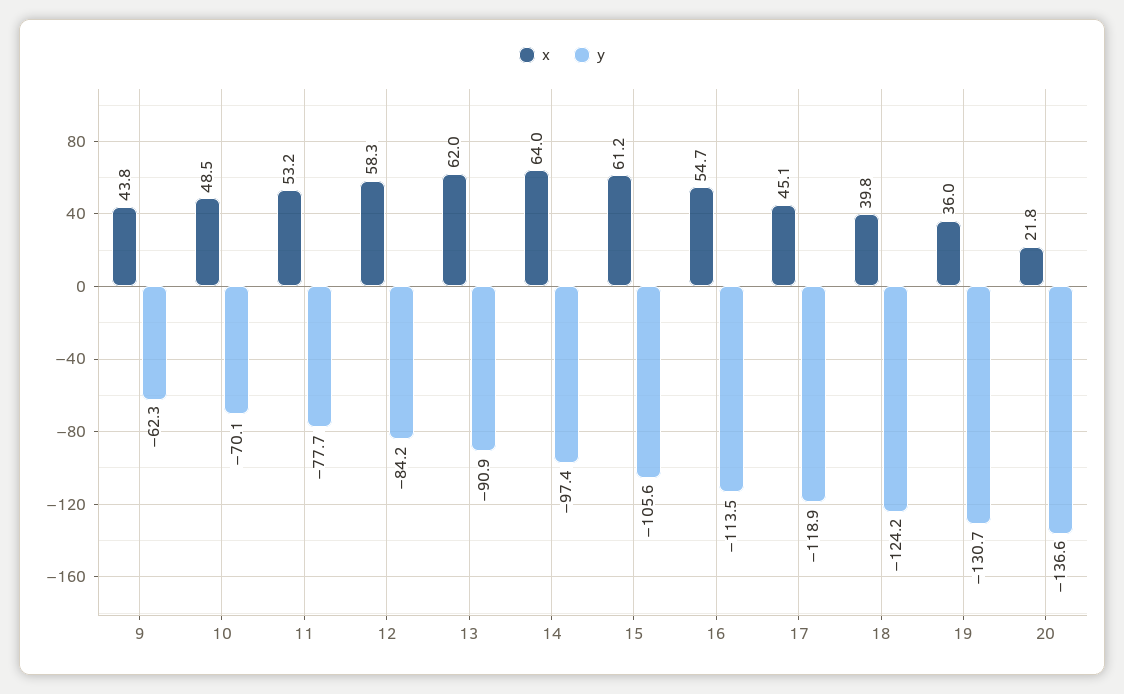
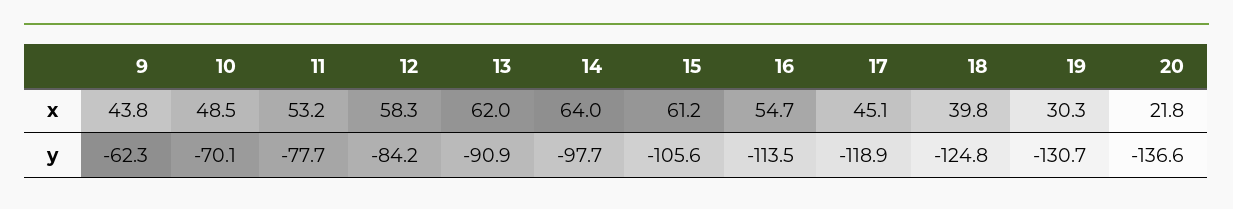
y, 14: -97.4 -> -97.7
y, 18: -124.2 -> -124.8
x, 19: 36 -> 30.3

